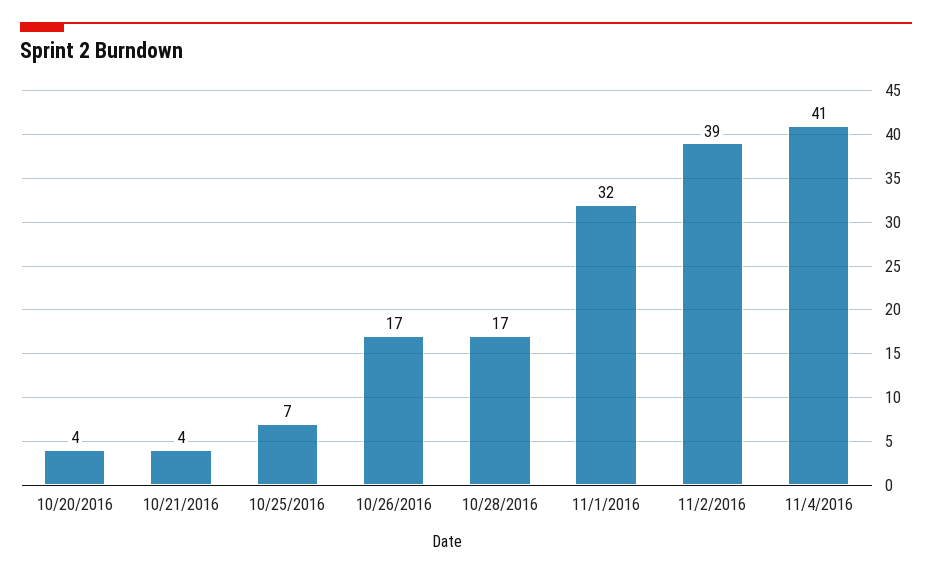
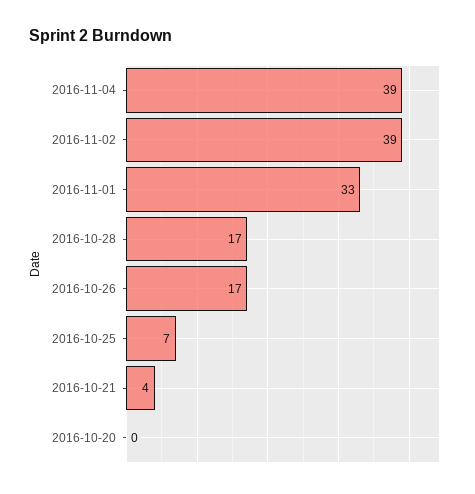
10/20/2016: 4 -> 0
11/1/2016: 32 -> 33
11/4/2016: 41 -> 39

